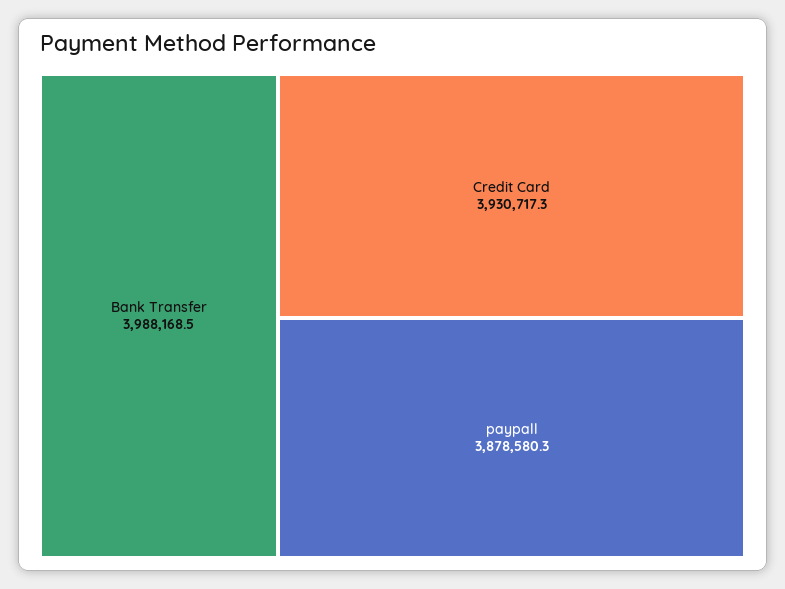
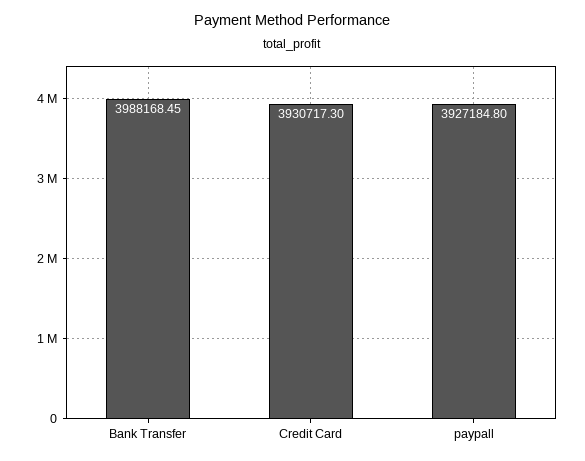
paypall: 3878580.3 -> 3927184.8

